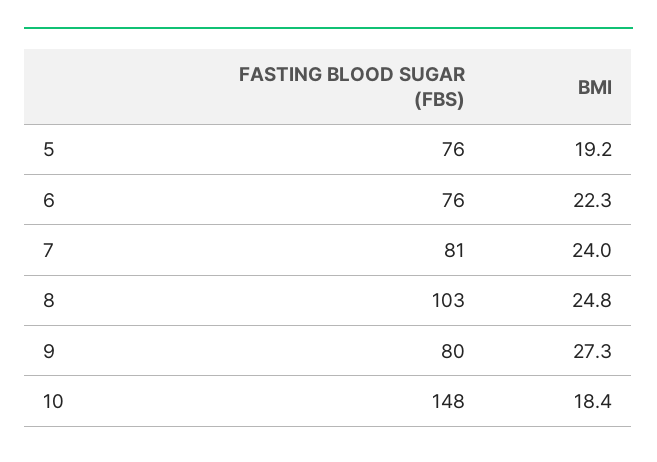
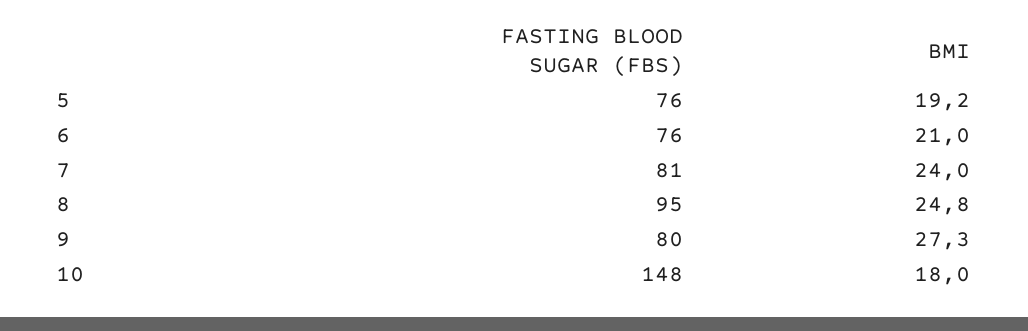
BMI, 6: 22.3 -> 21
FASTING BLOOD SUGAR (FBS), 8: 103 -> 95
BMI, 10: 18.4 -> 18

